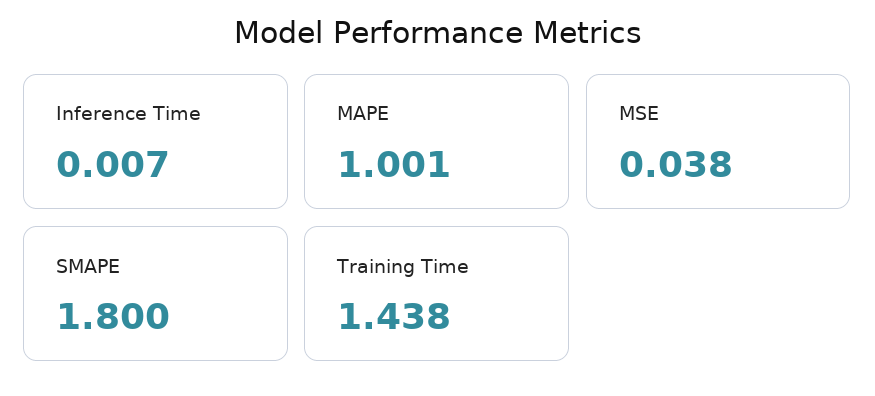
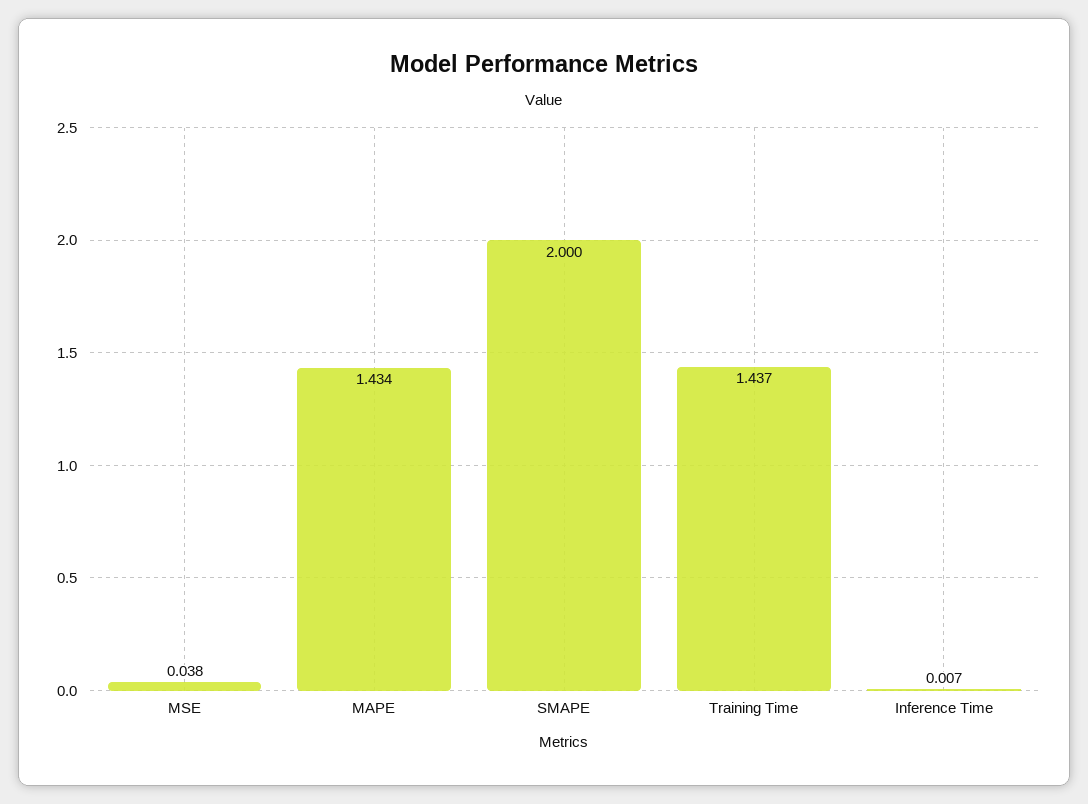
MAPE: 1.001 -> 1.434
SMAPE: 1.8 -> 2
Training Time: 1.438 -> 1.437

